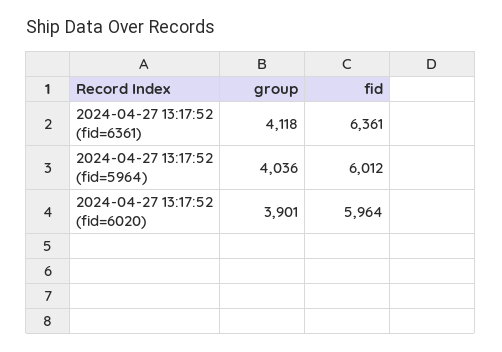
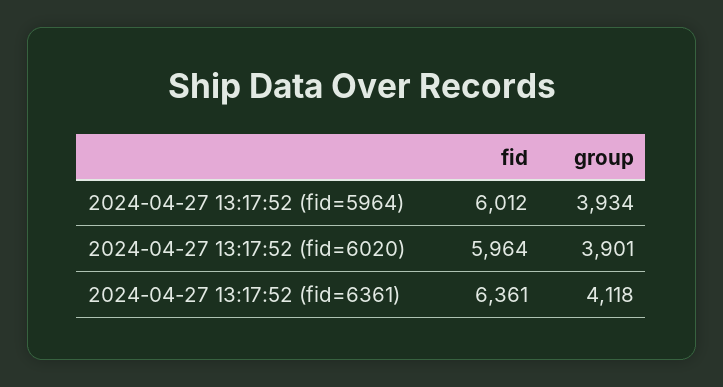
group, 2024-04-27 13:17:52 (fid=5964): 4036 -> 3934

